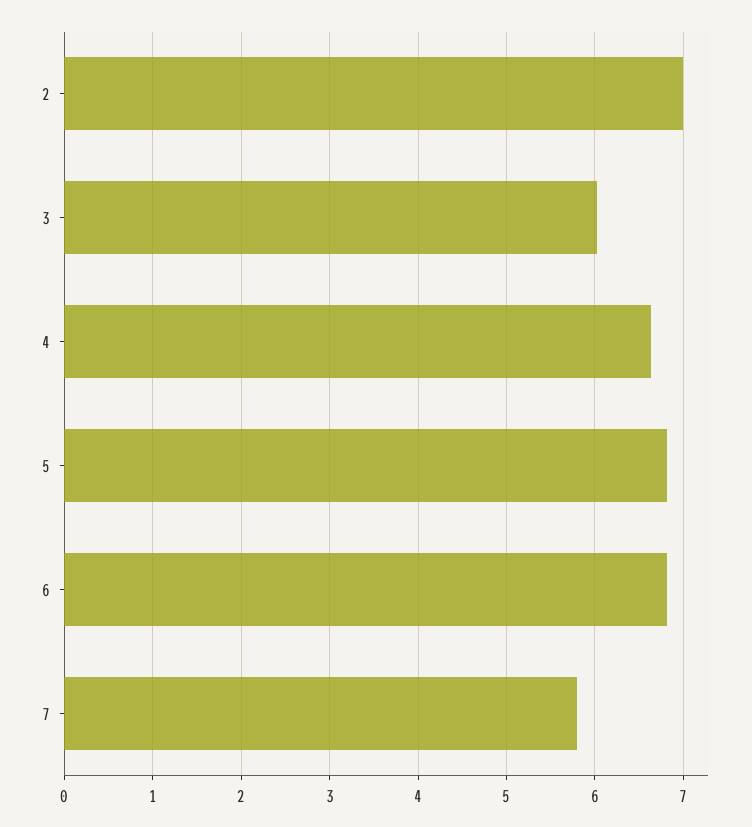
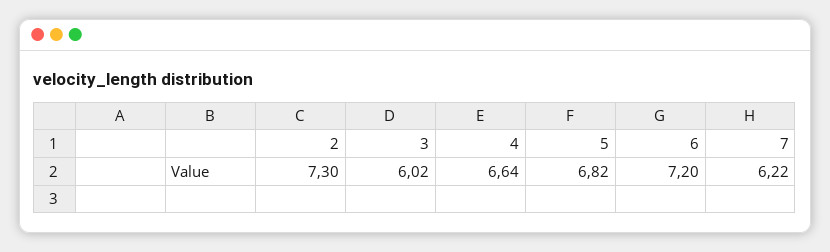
2: 7 -> 7.3
6: 6.8 -> 7.2
7: 5.8 -> 6.22

